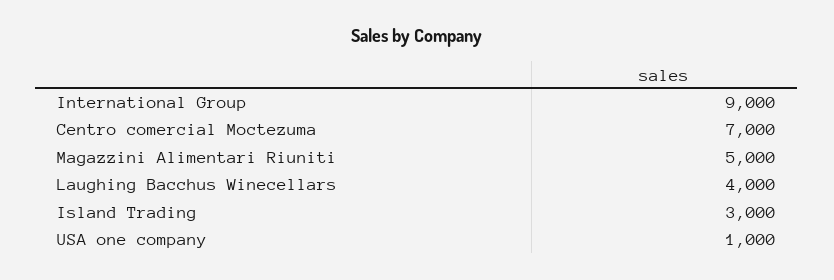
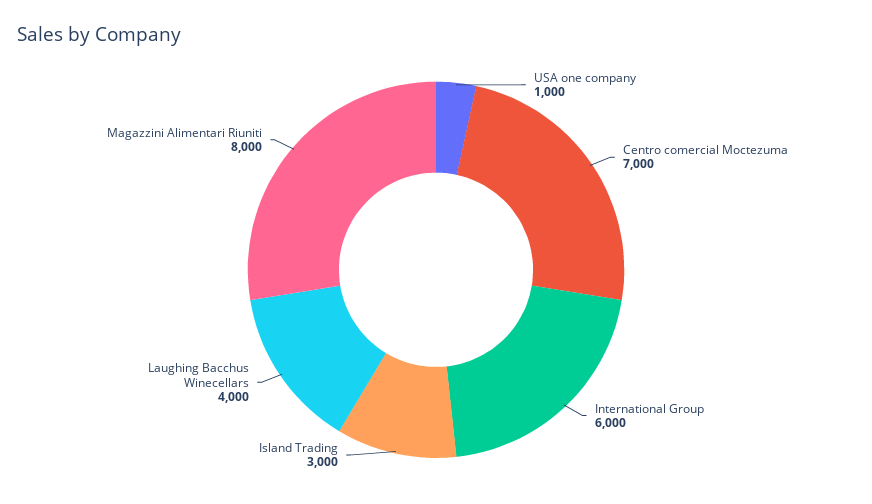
International Group: 9000 -> 6000
Magazzini Alimentari Riuniti: 5000 -> 8000

